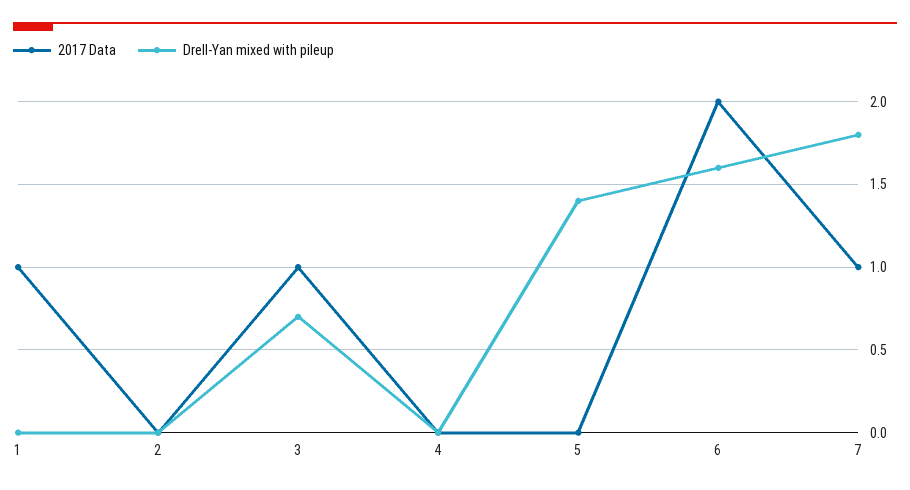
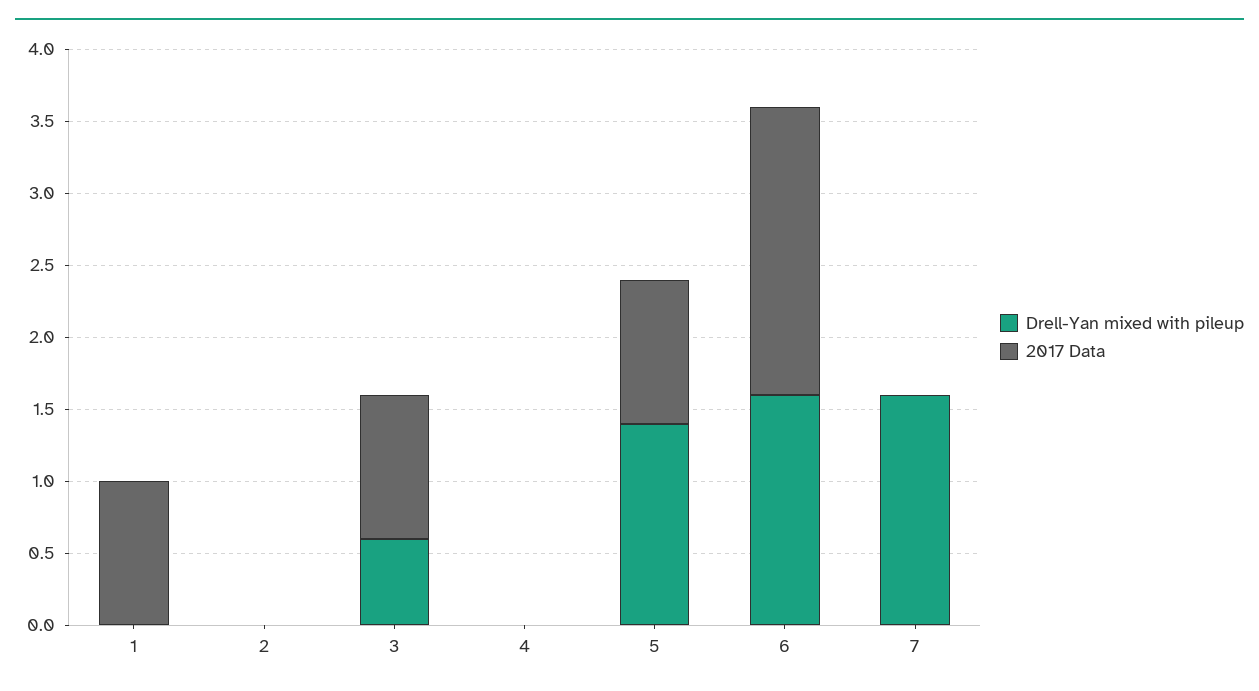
Drell-Yan mixed with pileup, 3: 0.7 -> 0.6
2017 Data, 5: 0 -> 1
2017 Data, 7: 1 -> 0
Drell-Yan mixed with pileup, 7: 1.8 -> 1.6

